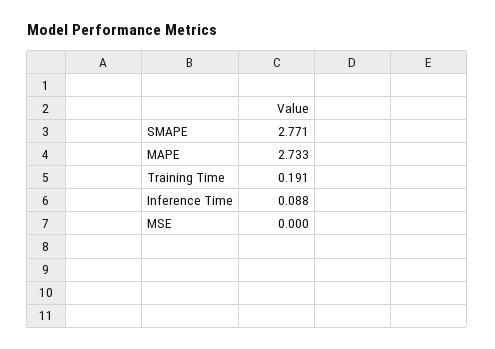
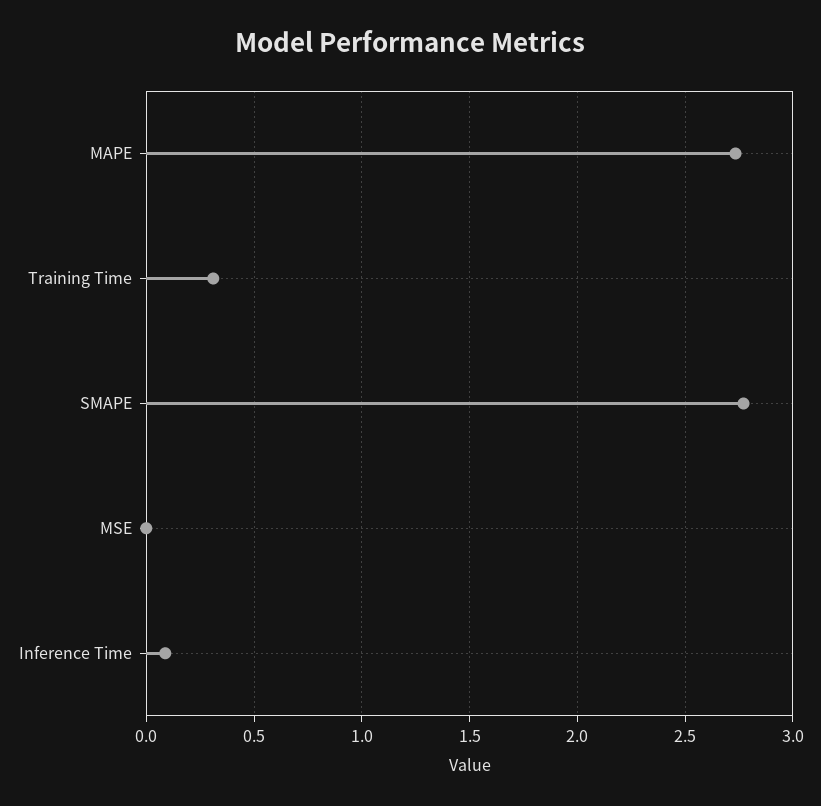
Training Time: 0.191 -> 0.3

